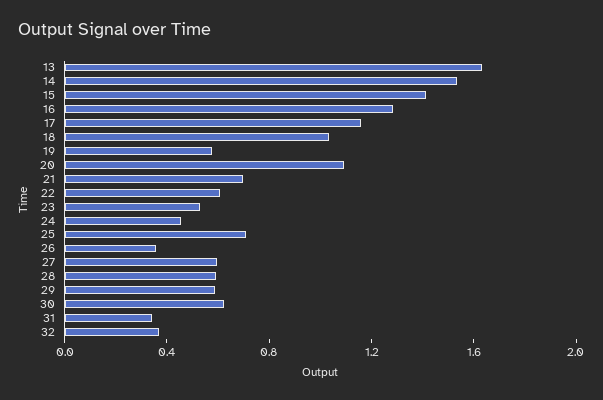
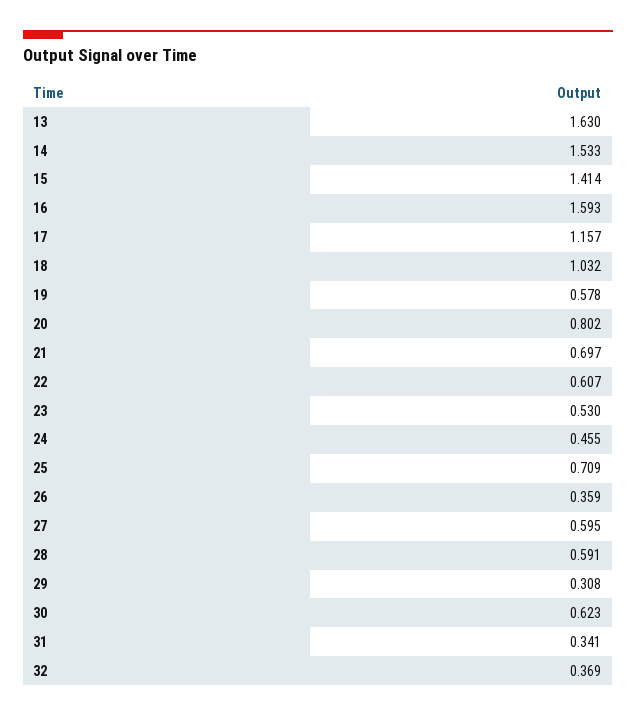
16: 1.3 -> 1.593
20: 1.1 -> 0.802
29: 0.6 -> 0.308

